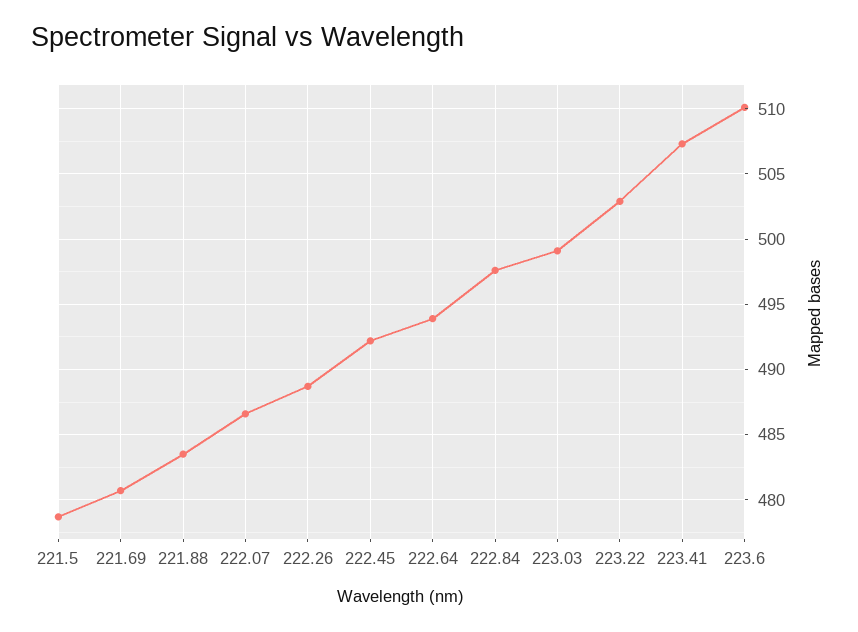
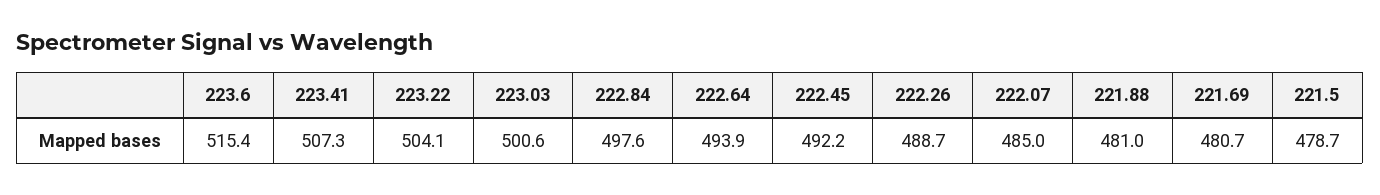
221.88: 483.5 -> 481
222.07: 486.5 -> 485
223.03: 499 -> 500.6
223.22: 503 -> 504.1
223.6: 510 -> 515.4

